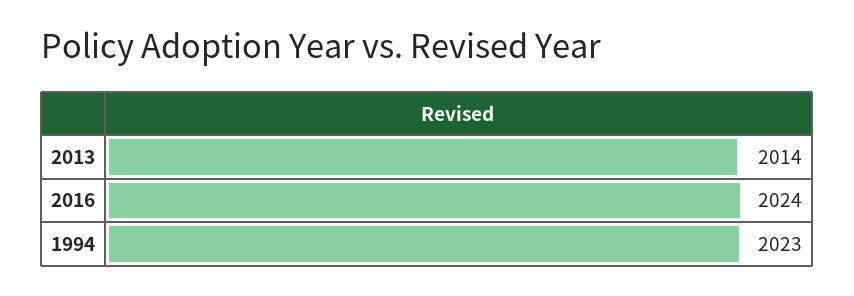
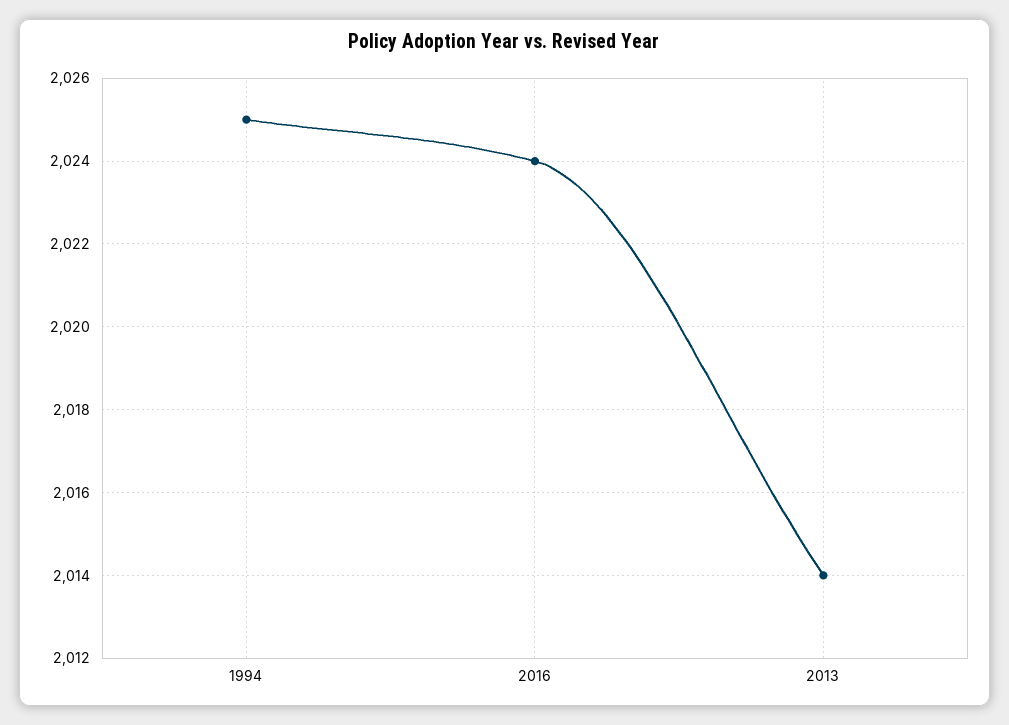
1994: 2023 -> 2025

